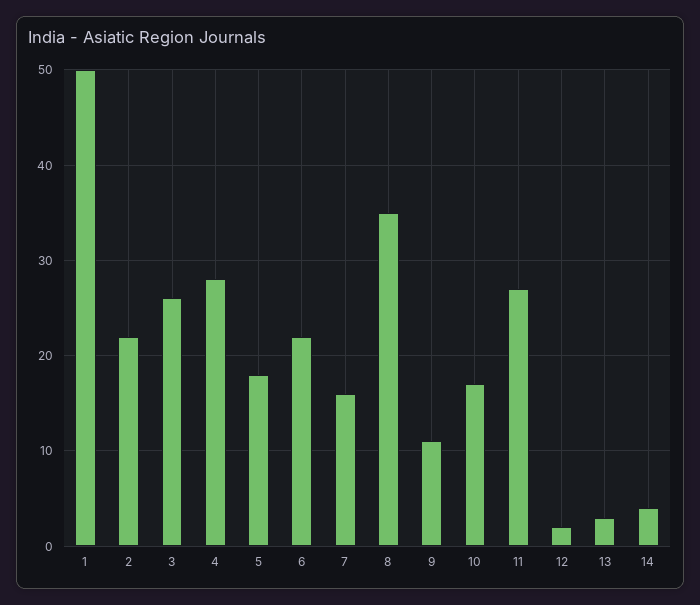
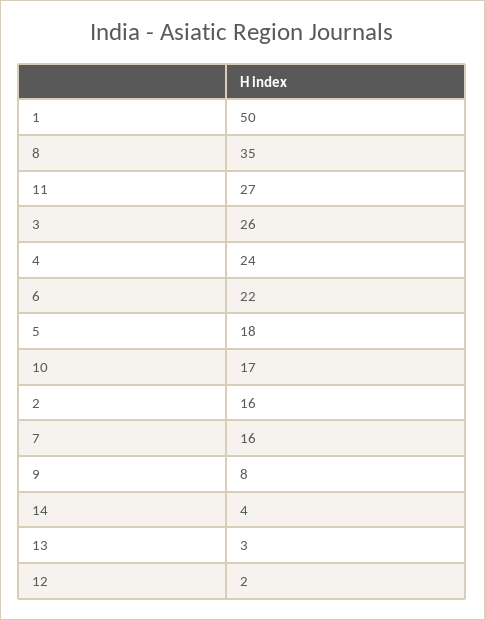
2: 22 -> 16
4: 28 -> 24
9: 11 -> 8

